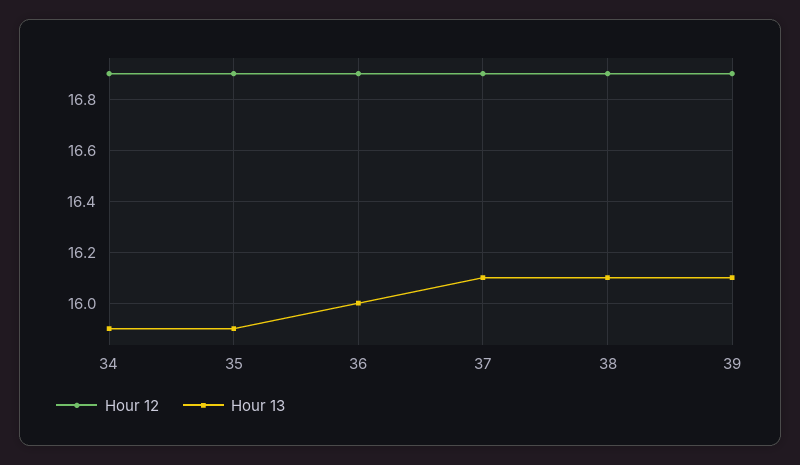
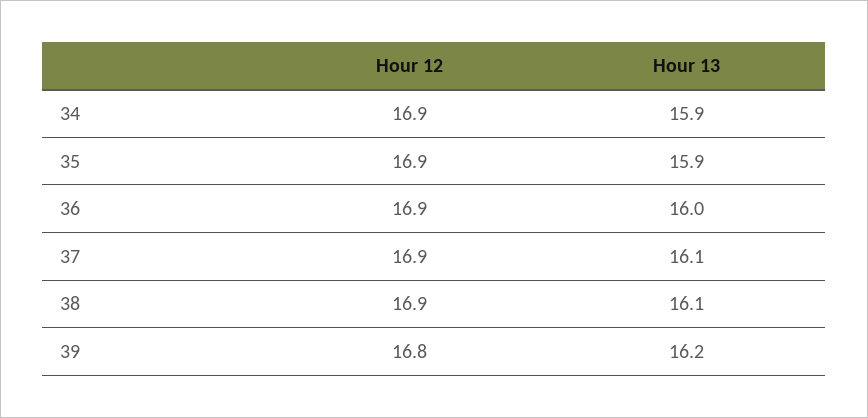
Hour 12, 39: 16.9 -> 16.8
Hour 13, 39: 16.1 -> 16.2

